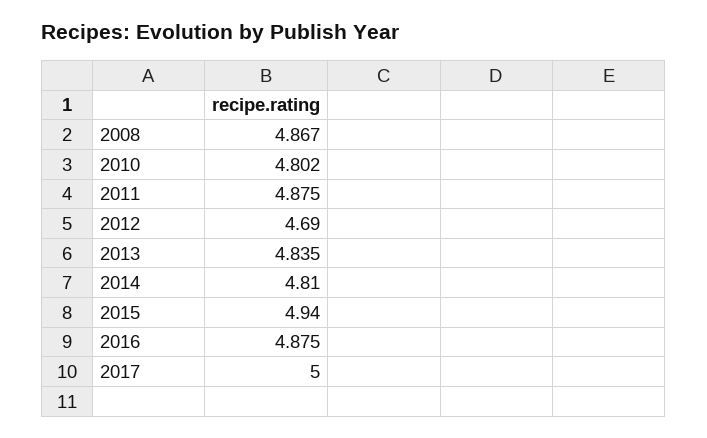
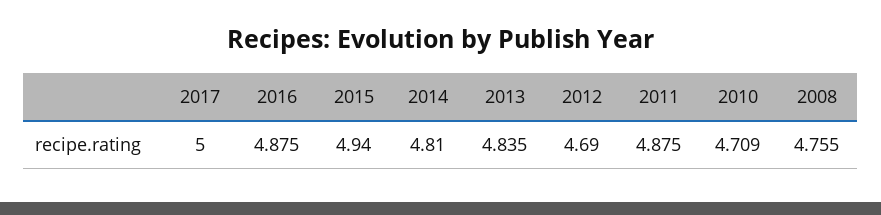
2008: 4.867 -> 4.755
2010: 4.802 -> 4.709

